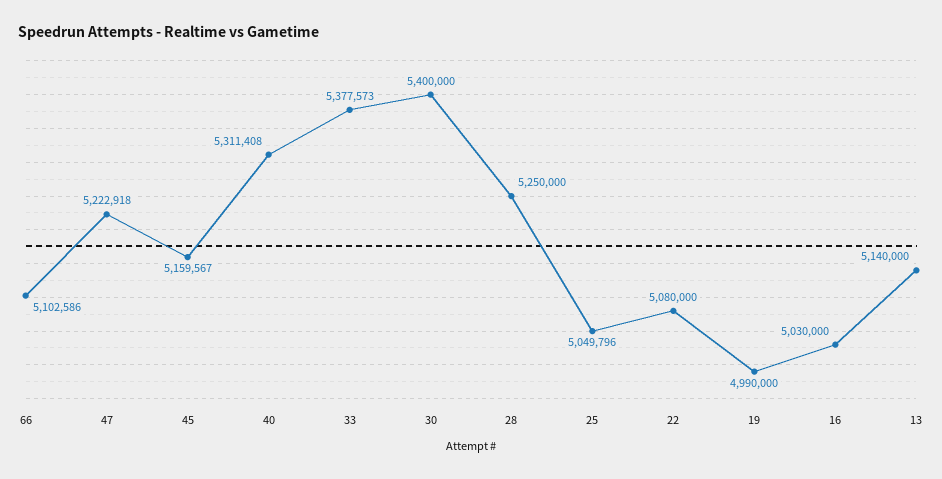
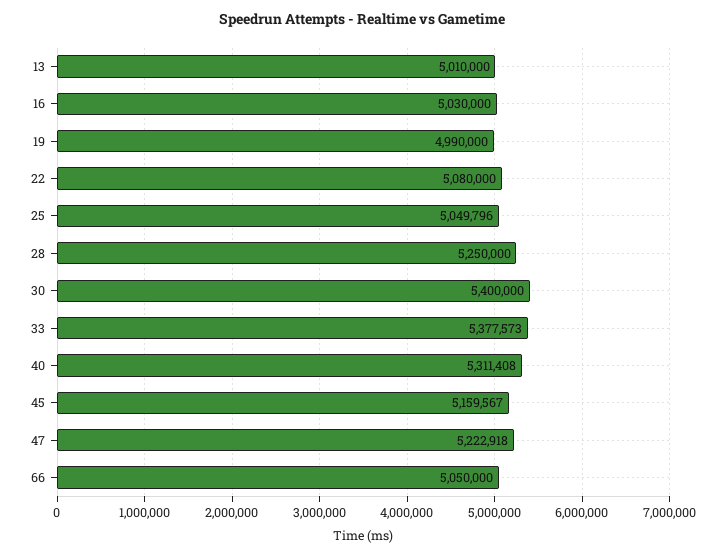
66: 5102586 -> 5050000
13: 5140000 -> 5010000

